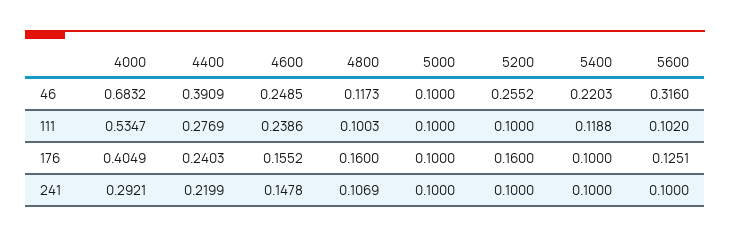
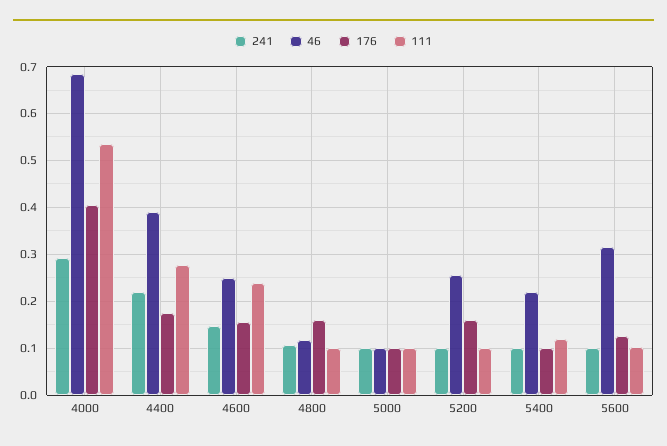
176, 4400: 0.2403 -> 0.18

